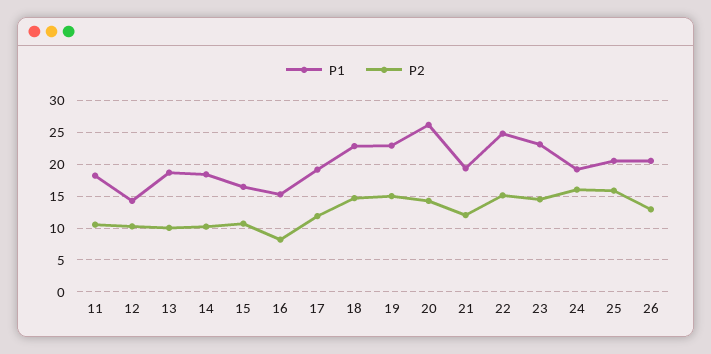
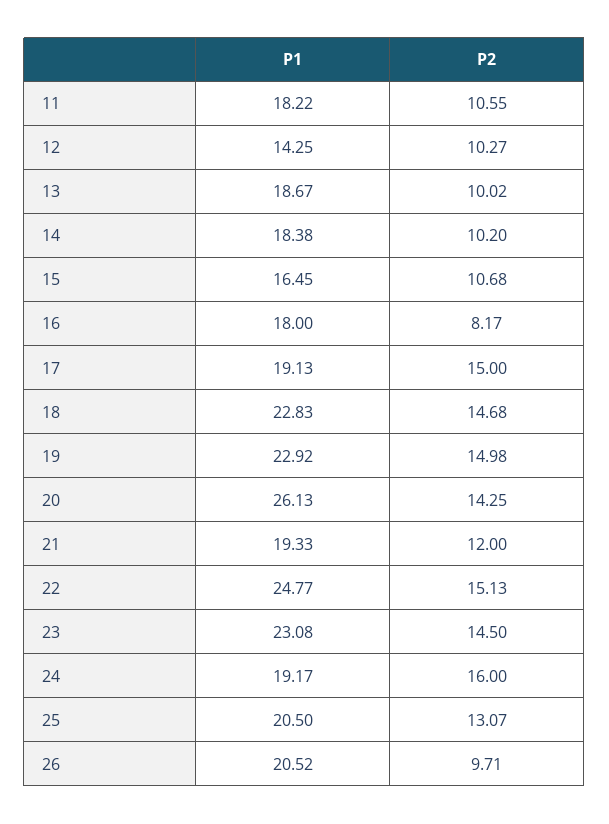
P1, 16: 15 -> 18
P2, 17: 12 -> 15
P2, 25: 16 -> 13.07
P2, 26: 13 -> 9.71

